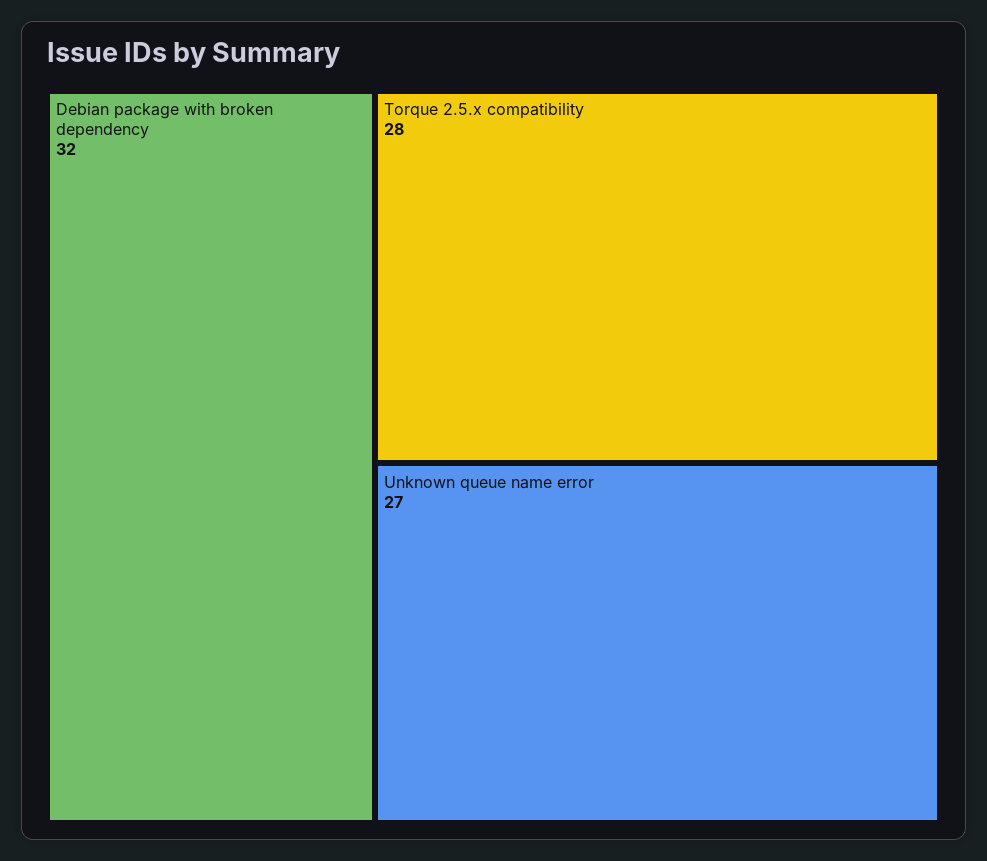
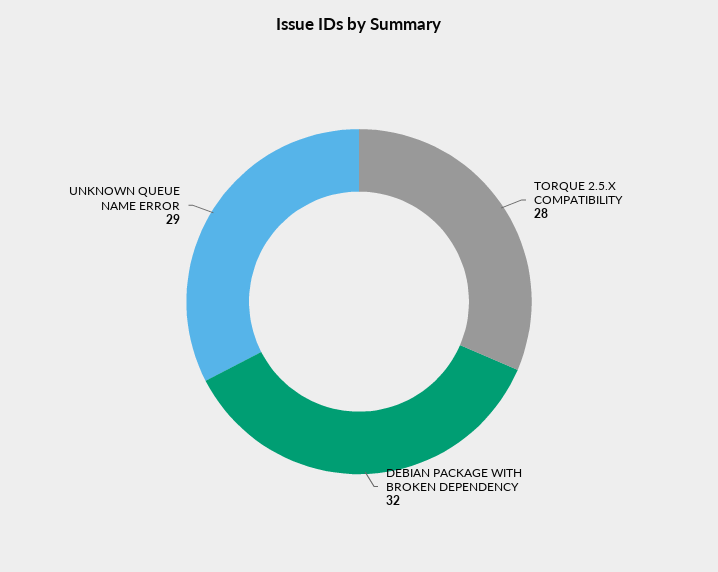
Unknown queue name error: 27 -> 29

